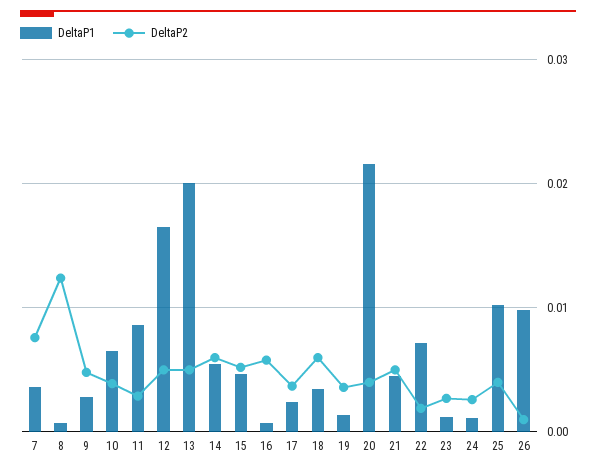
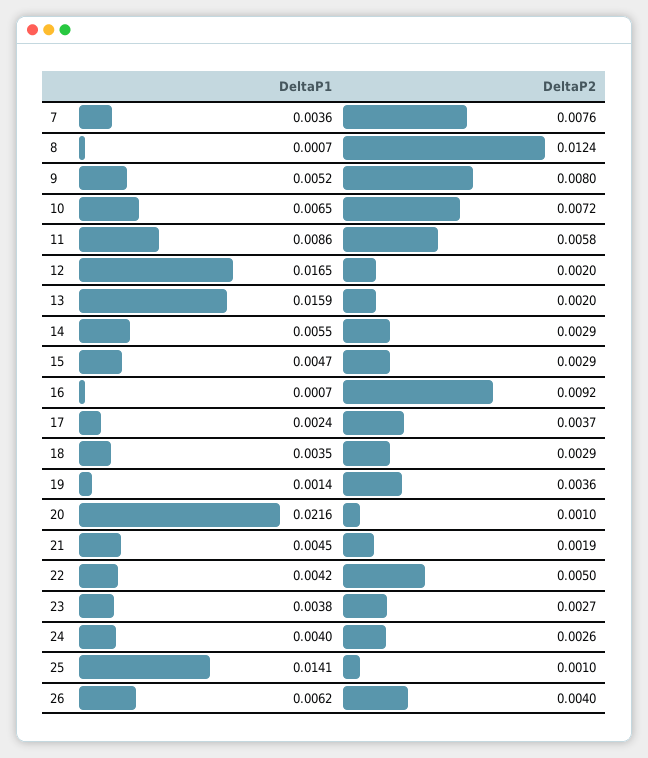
DeltaP1, 9: 0.003 -> 0.0052
DeltaP2, 9: 0.005 -> 0.008
DeltaP2, 10: 0.004 -> 0.0072
DeltaP2, 11: 0.003 -> 0.0058
DeltaP2, 12: 0.005 -> 0.002
DeltaP1, 13: 0.02 -> 0.0159
DeltaP2, 13: 0.005 -> 0.002
DeltaP2, 14: 0.006 -> 0.0029
DeltaP2, 15: 0.005 -> 0.0029
DeltaP2, 16: 0.006 -> 0.0092
DeltaP2, 18: 0.006 -> 0.0029
DeltaP2, 20: 0.004 -> 0.001
DeltaP2, 21: 0.005 -> 0.0019
DeltaP1, 22: 0.007 -> 0.0042
DeltaP2, 22: 0.002 -> 0.005
DeltaP1, 23: 0.001 -> 0.0038
DeltaP1, 24: 0.001 -> 0.004
DeltaP1, 25: 0.01 -> 0.0141
DeltaP2, 25: 0.004 -> 0.001
DeltaP1, 26: 0.01 -> 0.0062
DeltaP2, 26: 0.001 -> 0.004

